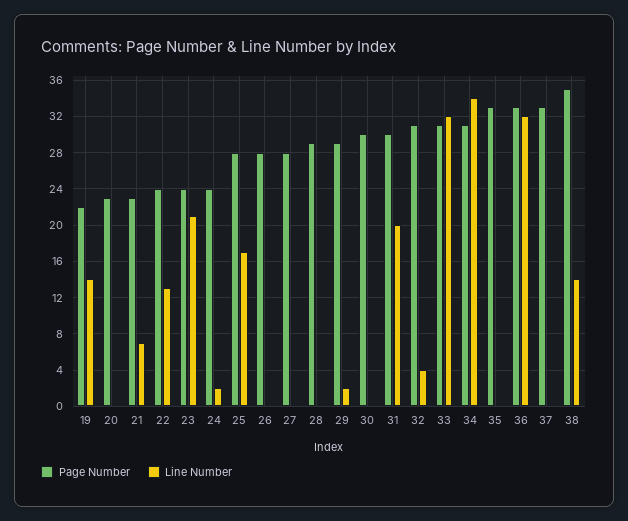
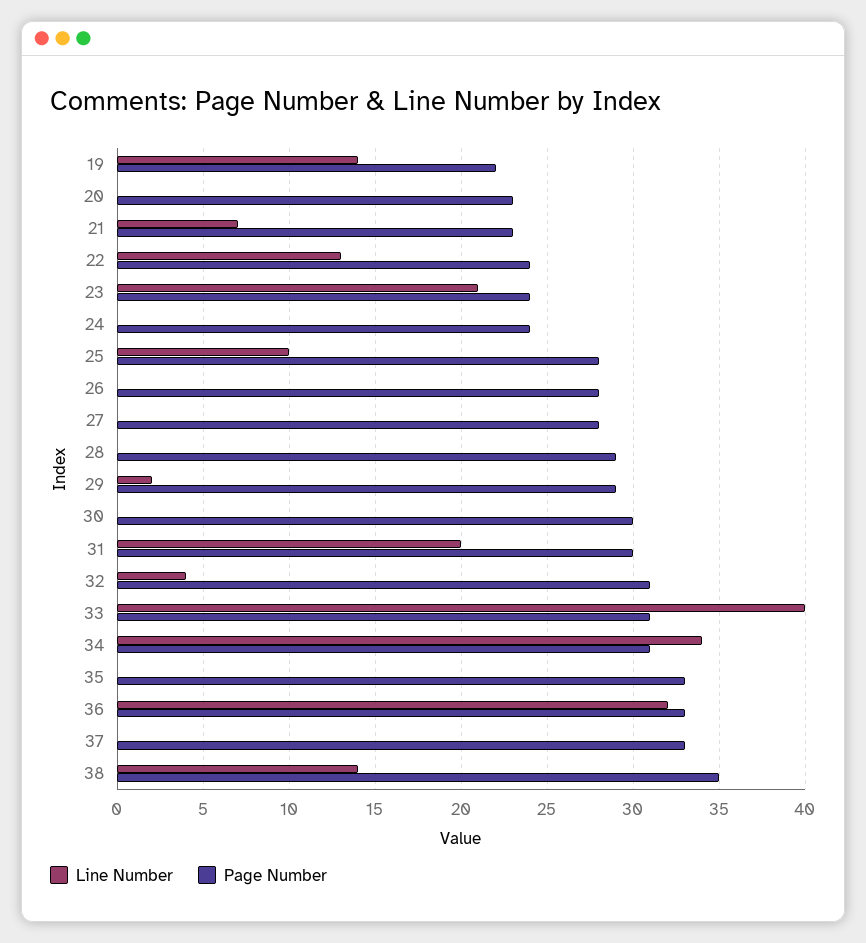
Line Number, 24: 2 -> 0
Line Number, 25: 17 -> 10
Line Number, 33: 32 -> 40

